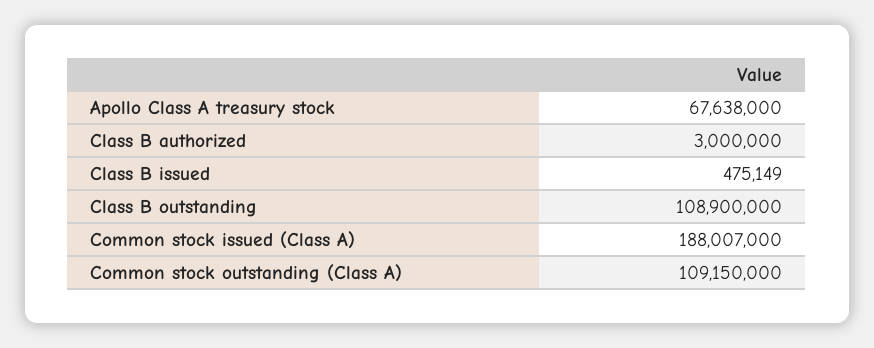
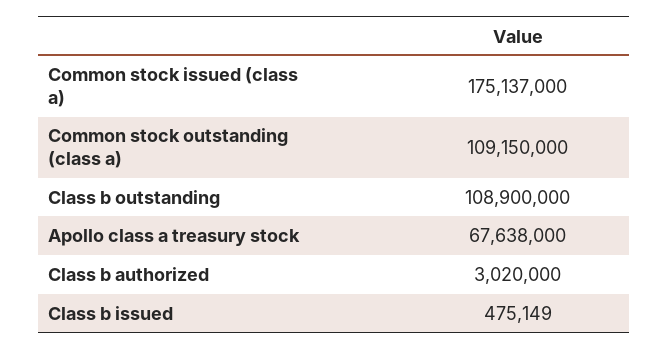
Class B authorized: 3000000 -> 3020000
Common stock issued (Class A): 188007000 -> 175137000

